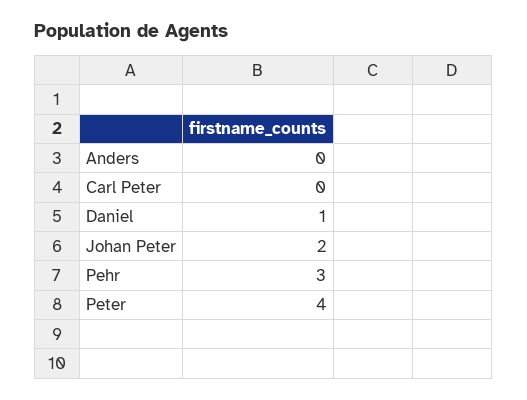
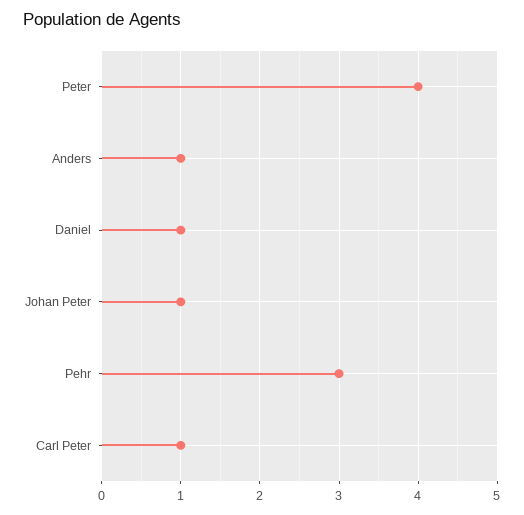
Anders: 0 -> 1
Carl Peter: 0 -> 1
Johan Peter: 2 -> 1

